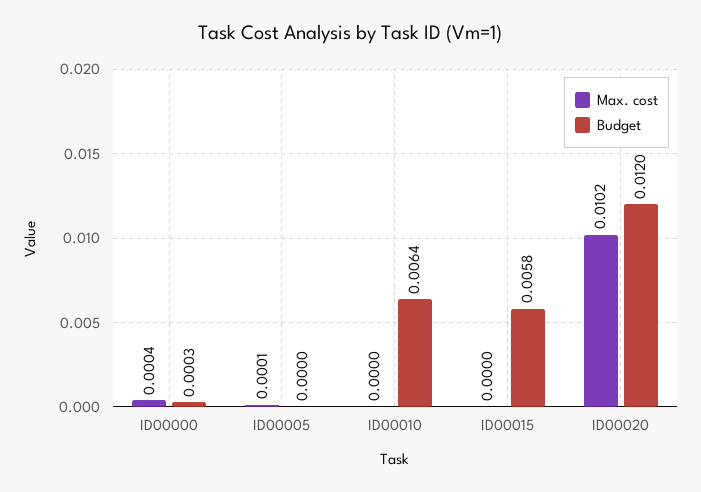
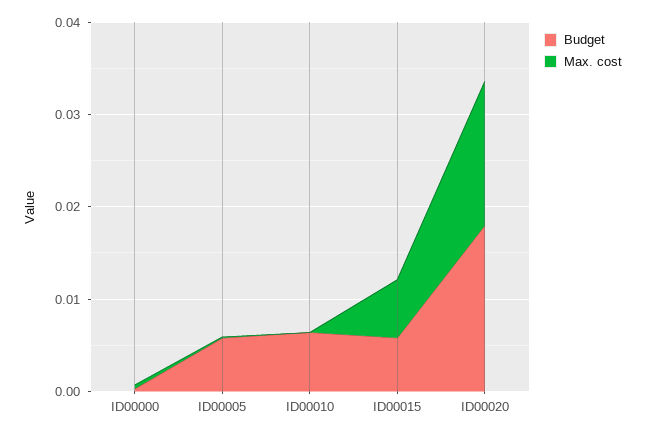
Budget, ID00005: 0 -> 0.006
Max. cost, ID00015: 0 -> 0.006
Max. cost, ID00020: 0.0102 -> 0.016
Budget, ID00020: 0.012 -> 0.018

